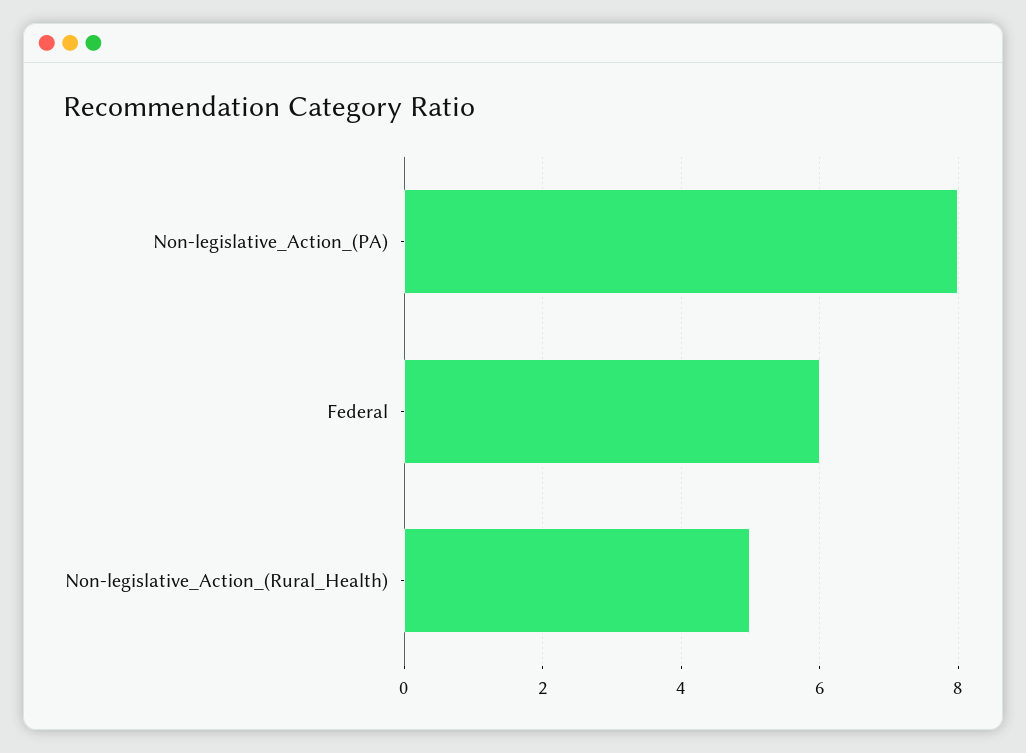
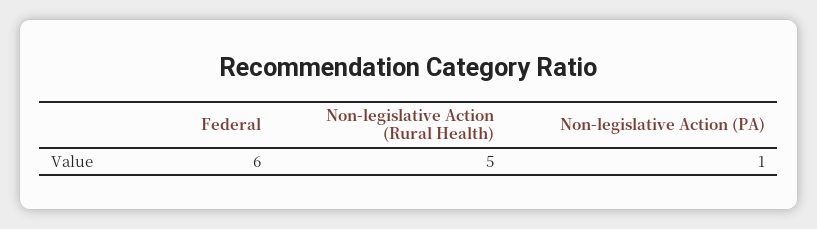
Non-legislative_Action_(PA): 8 -> 1

